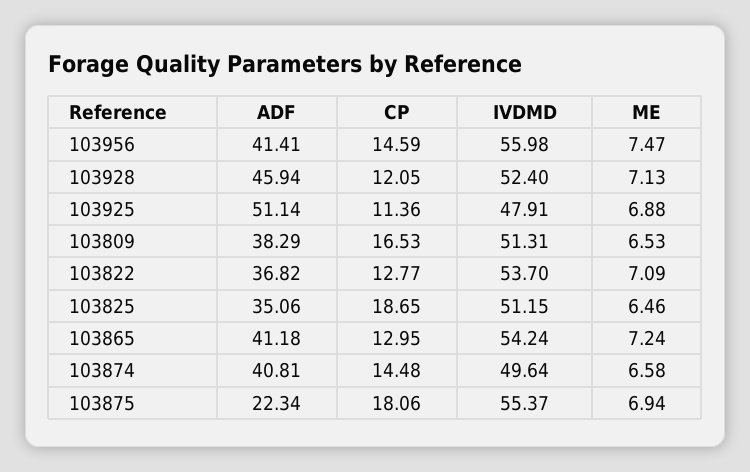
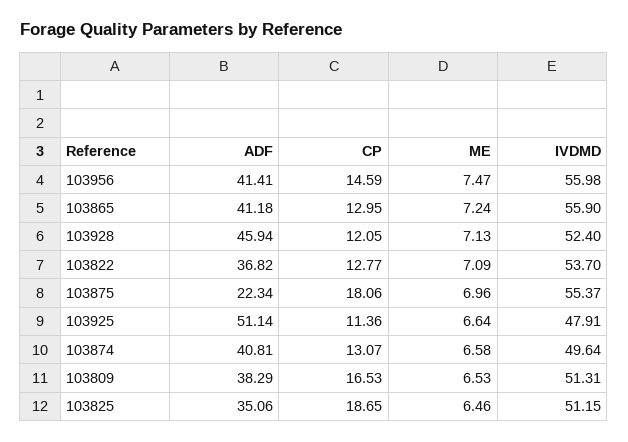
ME, 103925: 6.88 -> 6.64
IVDMD, 103865: 54.24 -> 55.9
CP, 103874: 14.48 -> 13.07
ME, 103875: 6.94 -> 6.96

